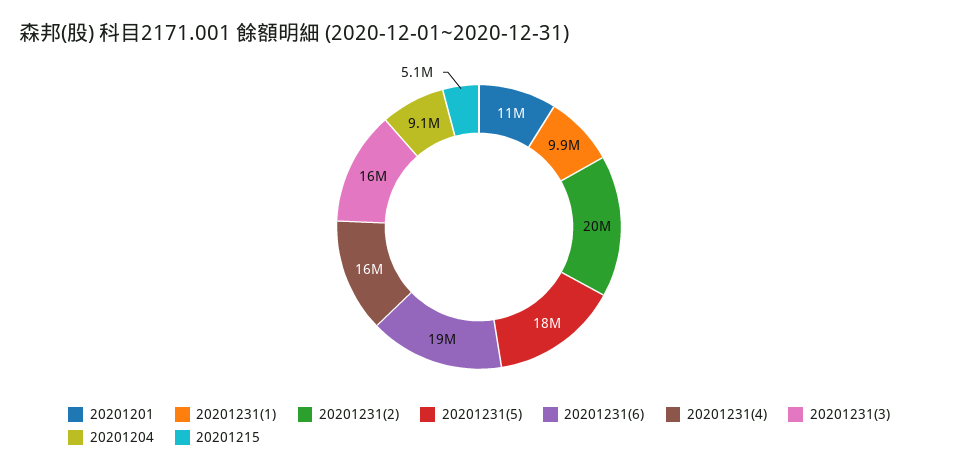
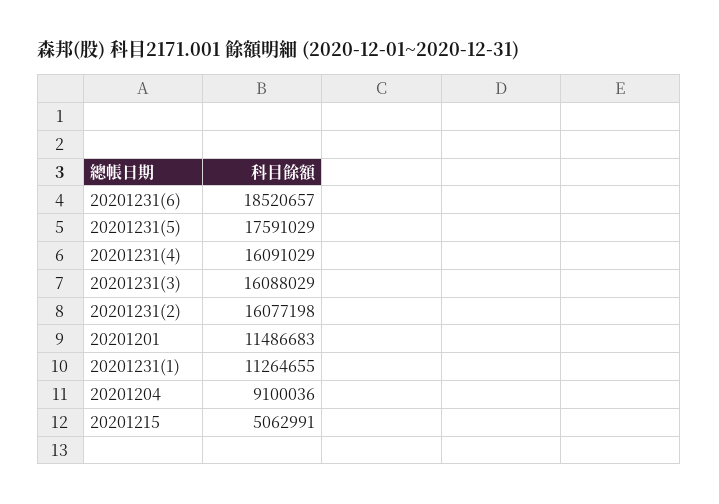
20201231(1): 9900000 -> 11264655
20201231(2): 20000000 -> 16077198

